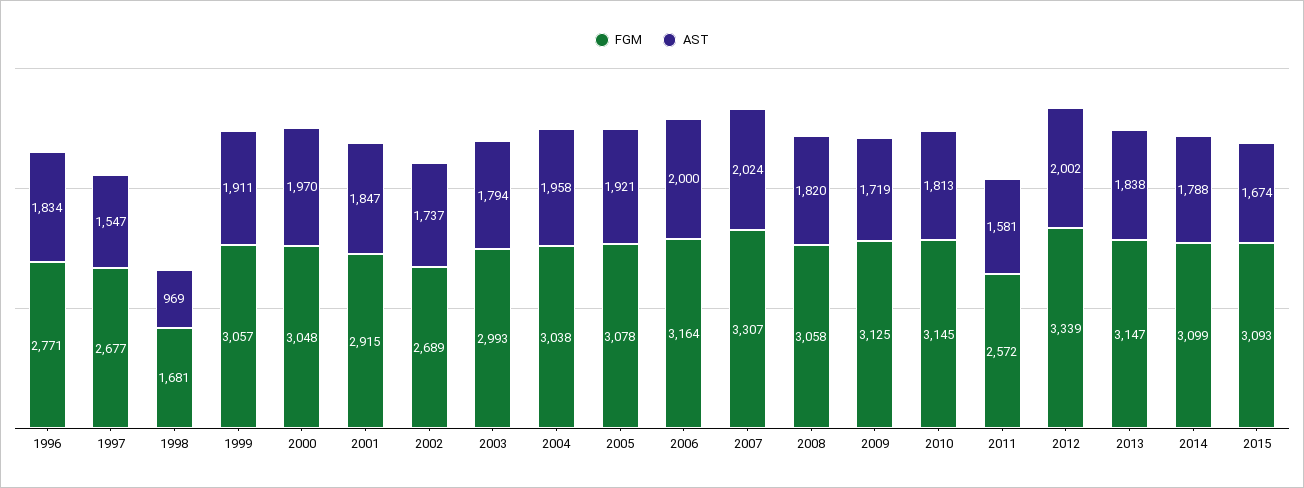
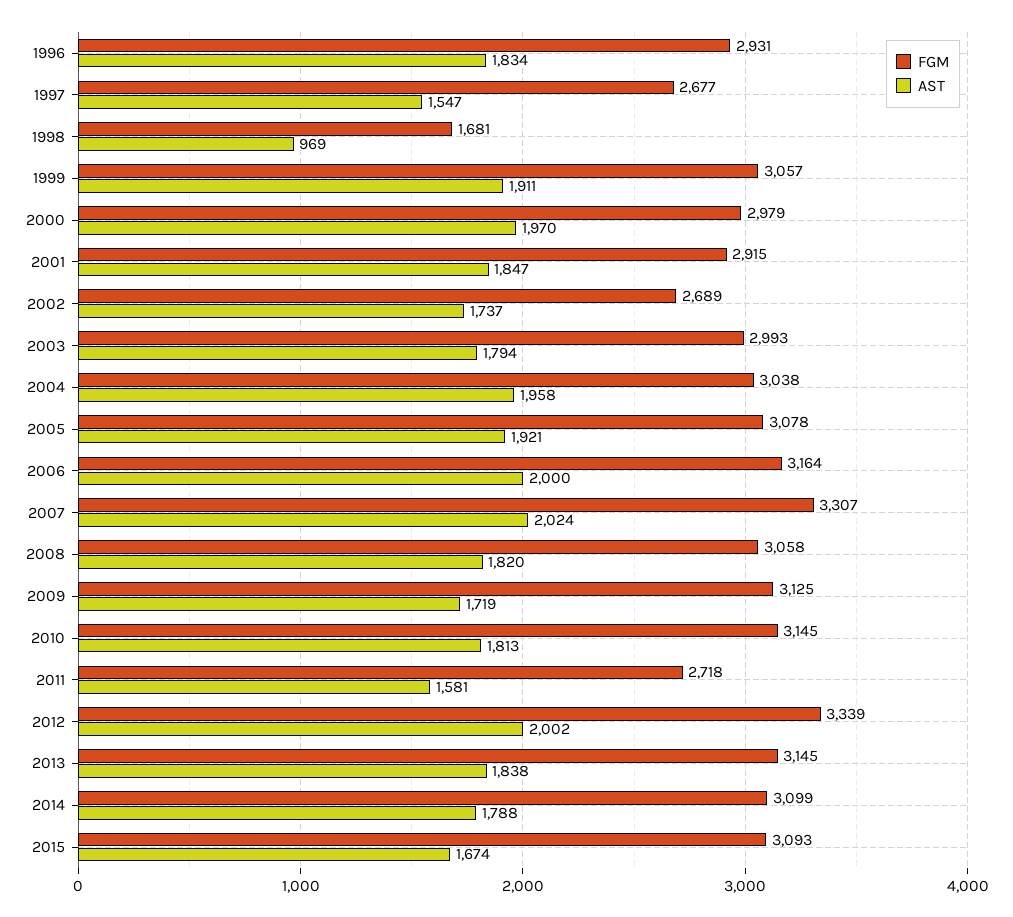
FGM, 1996: 2771 -> 2931
FGM, 2000: 3048 -> 2979
FGM, 2011: 2572 -> 2718
FGM, 2013: 3147 -> 3145

